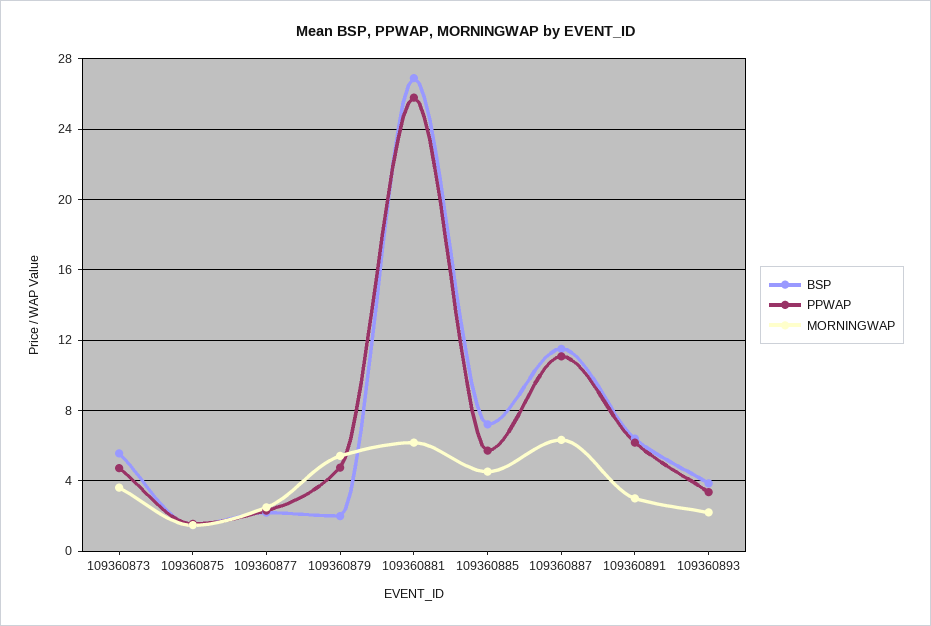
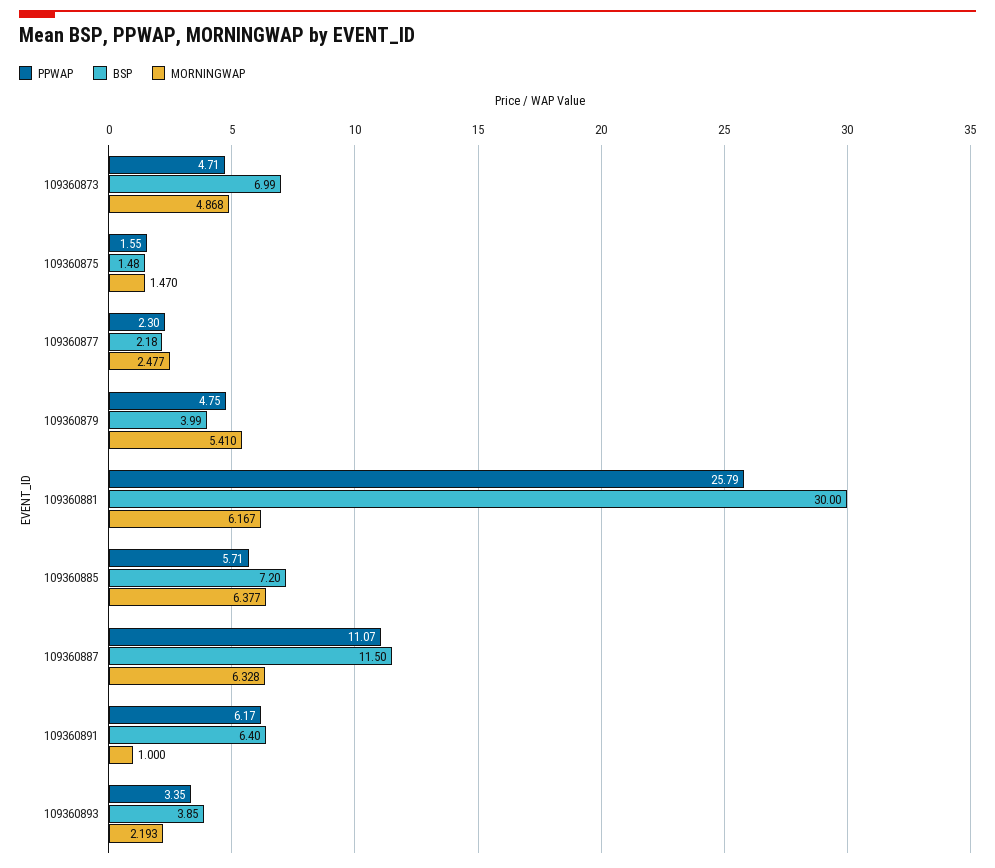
BSP, 109360873: 5.5 -> 6.99
MORNINGWAP, 109360873: 3.5 -> 4.868
BSP, 109360879: 2 -> 3.99
BSP, 109360881: 27 -> 30
MORNINGWAP, 109360885: 4.5 -> 6.377
MORNINGWAP, 109360891: 3 -> 1

